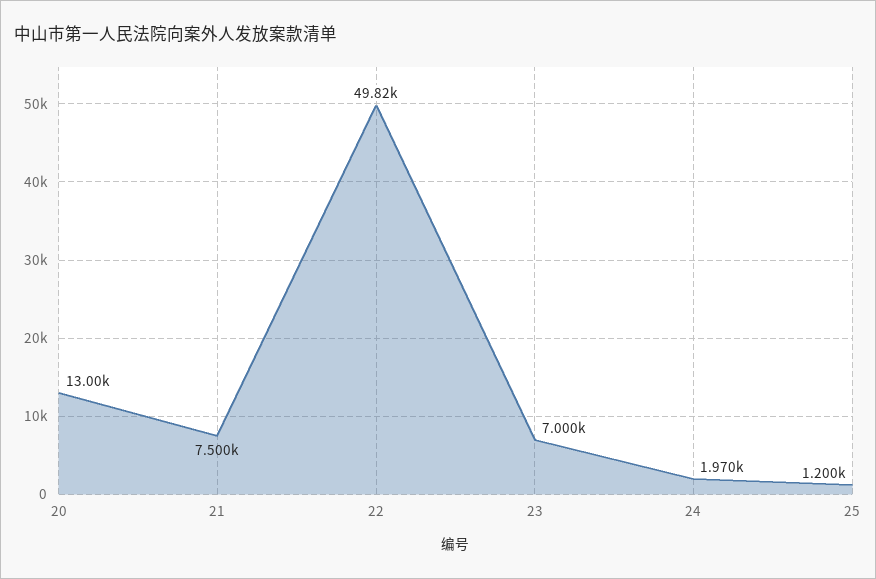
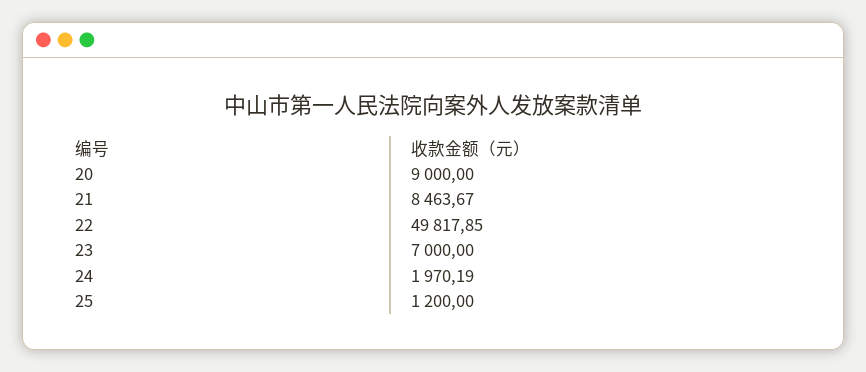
20: 13000 -> 9000
21: 7500 -> 8463.67

